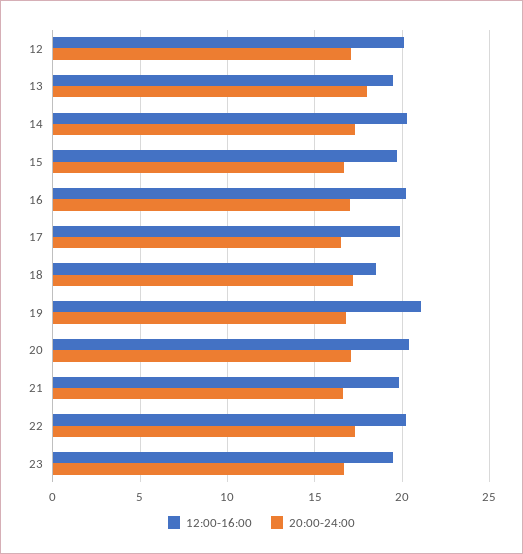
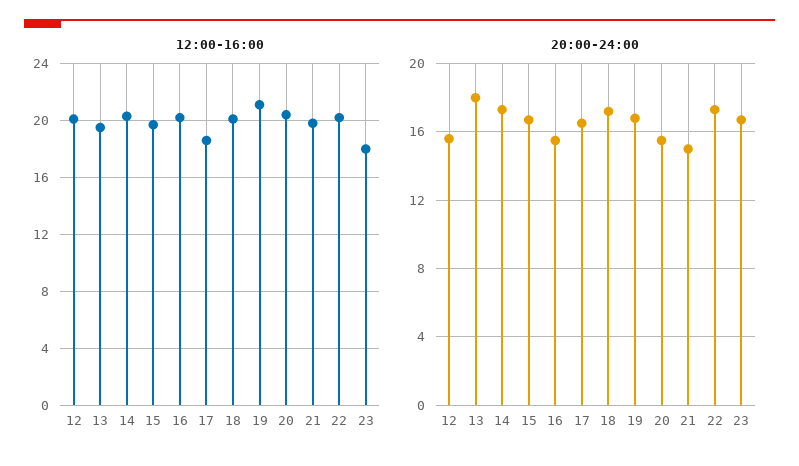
20:00-24:00, 12: 17 -> 15.5
20:00-24:00, 16: 17 -> 15.5
12:00-16:00, 17: 20 -> 18.5
12:00-16:00, 18: 18.5 -> 20
20:00-24:00, 20: 17 -> 15.5
20:00-24:00, 21: 16.5 -> 15
12:00-16:00, 23: 19.5 -> 18

